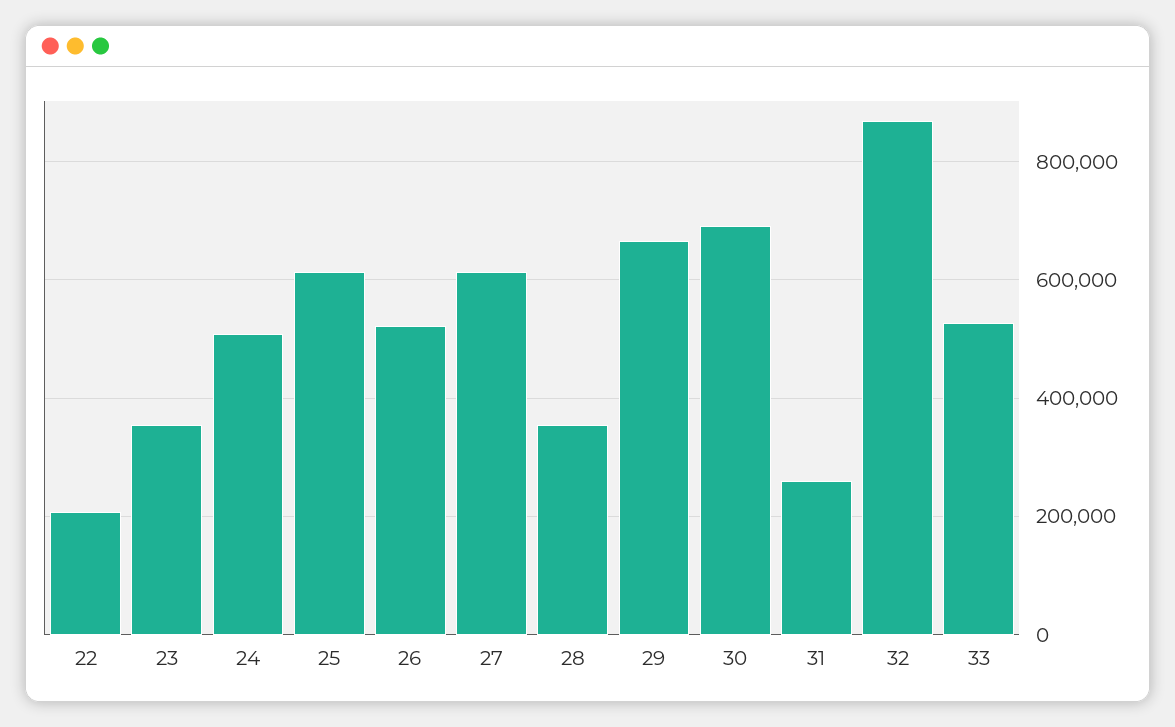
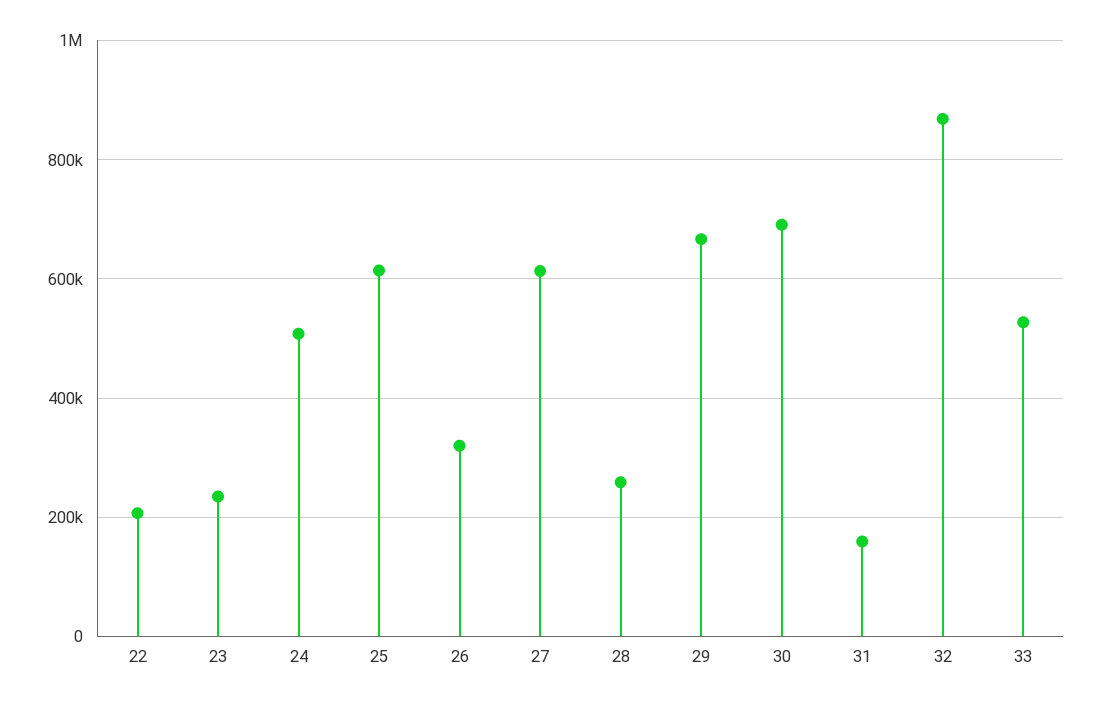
23: 360000 -> 240000
26: 520000 -> 320000
28: 360000 -> 260000
31: 260000 -> 160000

